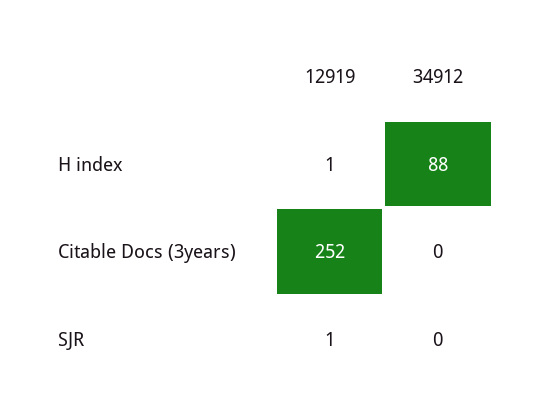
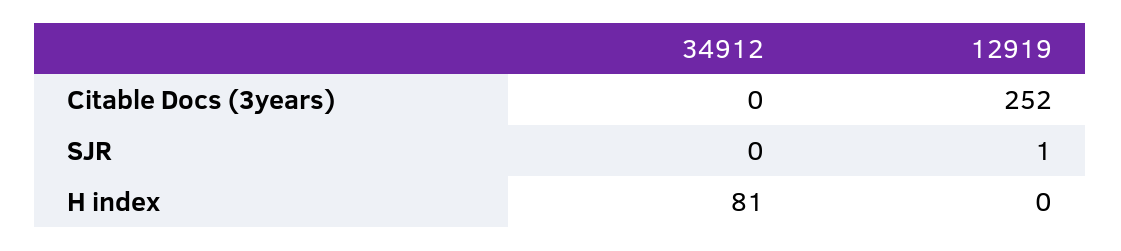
12919, H index: 1 -> 0
34912, H index: 88 -> 81

